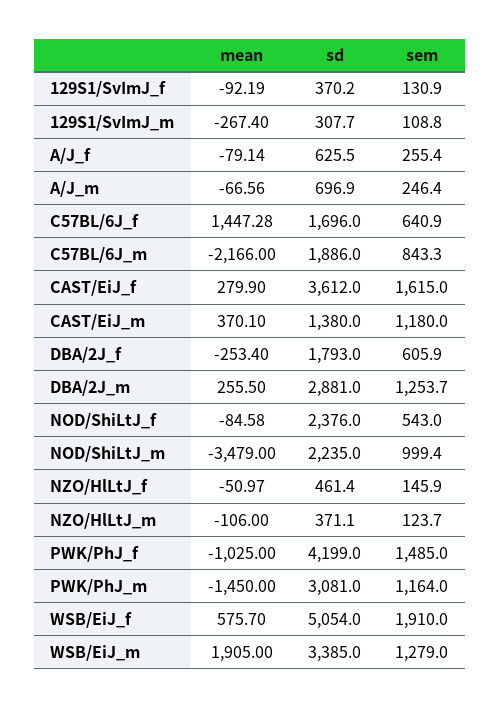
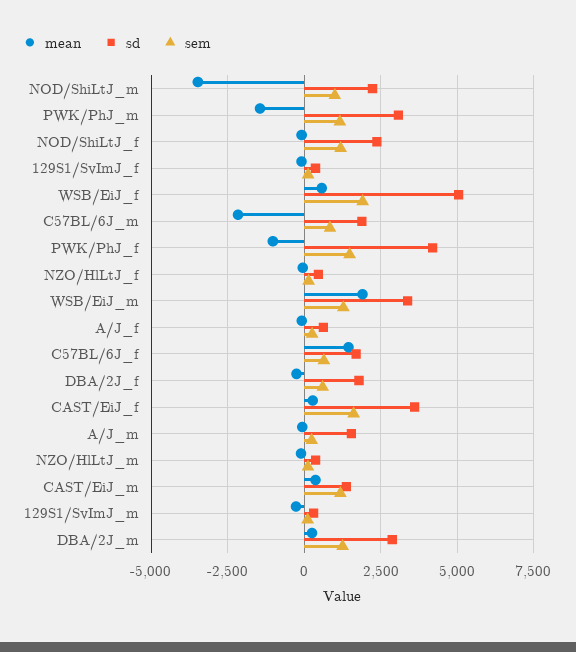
sd, A/J_m: 696.9 -> 1500
sem, NOD/ShiLtJ_f: 543 -> 1250

